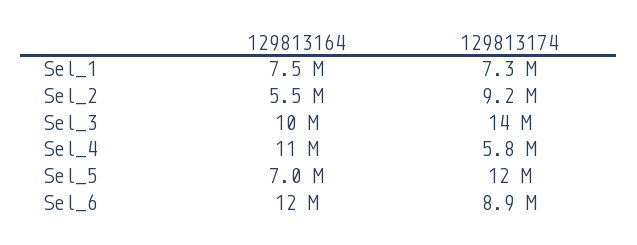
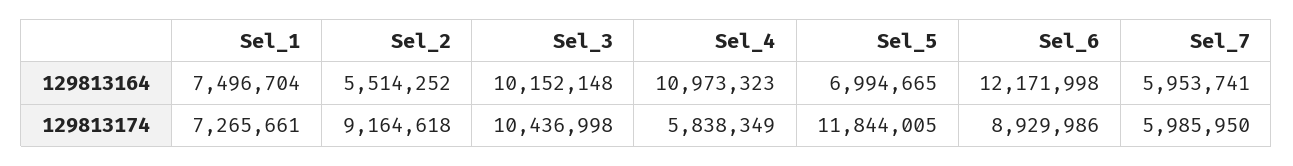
129813174, Sel_3: 14000000 -> 10436998
129813164, Sel_7: none -> 5953741
129813174, Sel_7: none -> 5985950

